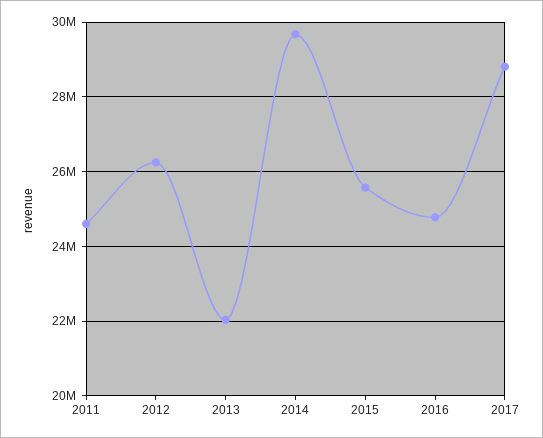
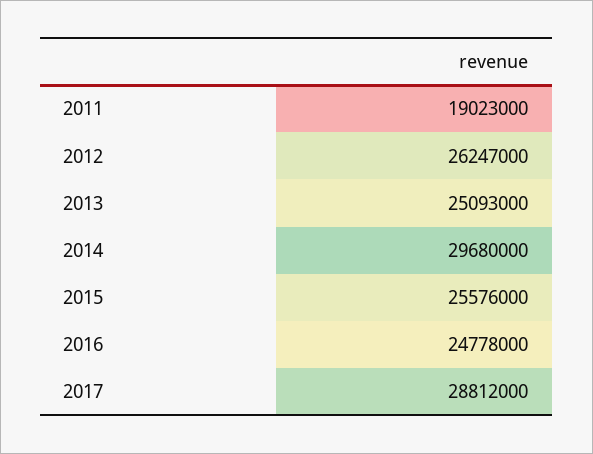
2011: 24600000 -> 19023000
2013: 22000000 -> 25093000

